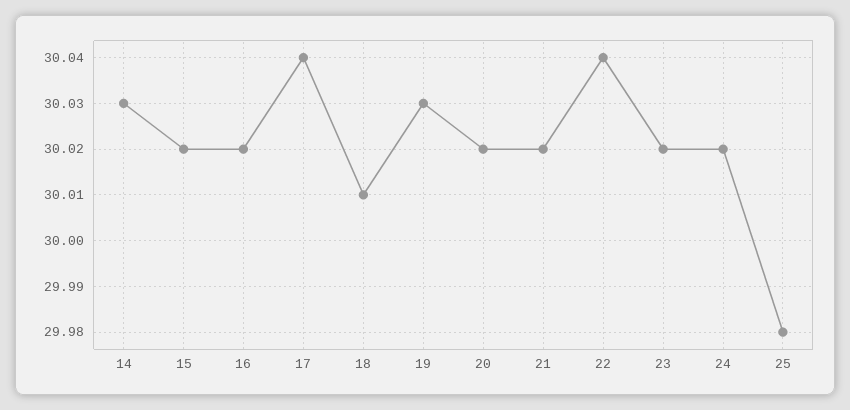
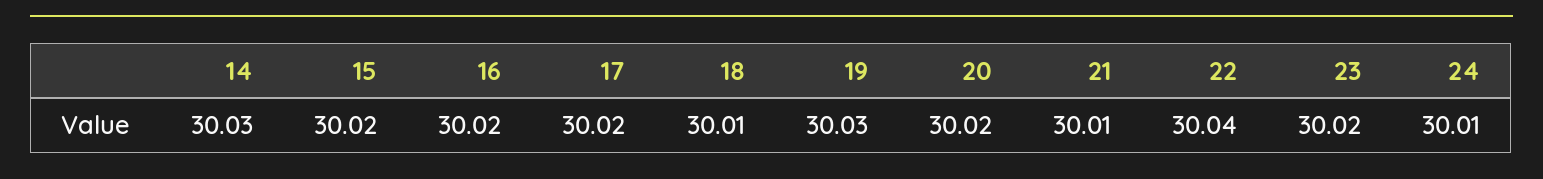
17: 30.04 -> 30.02
21: 30.02 -> 30.01
24: 30.02 -> 30.01
25: 29.98 -> none

